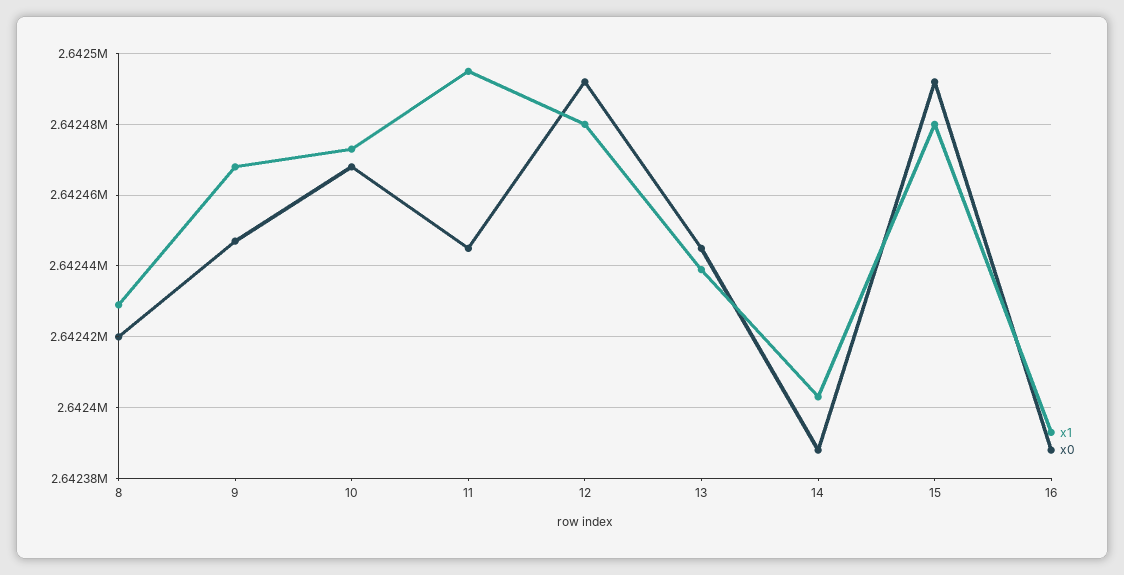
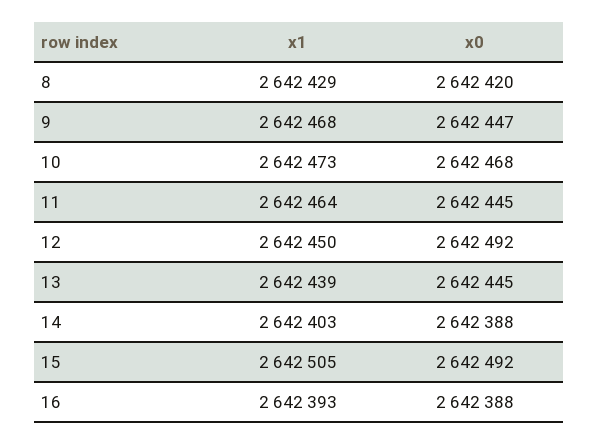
x1, 11: 2642495 -> 2642464
x1, 12: 2642480 -> 2642450
x1, 15: 2642480 -> 2642505

